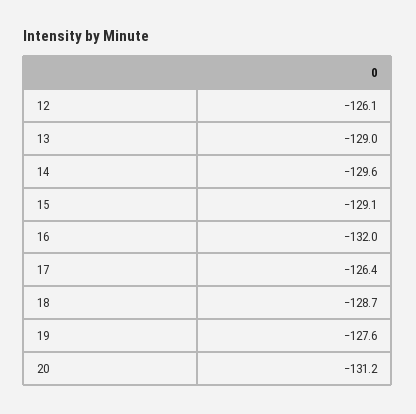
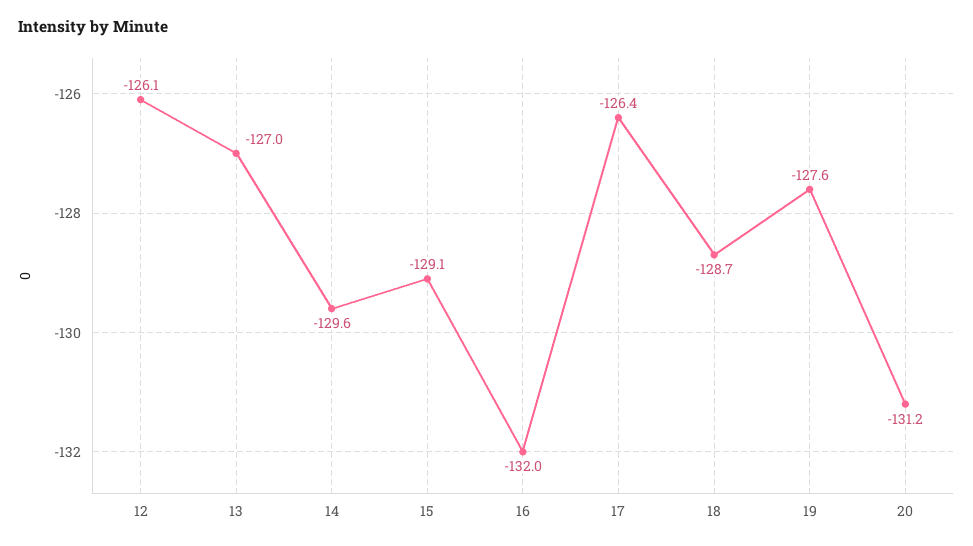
13: -129 -> -127

